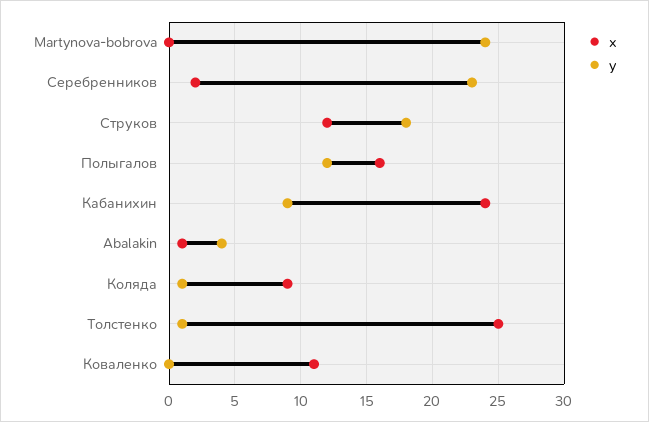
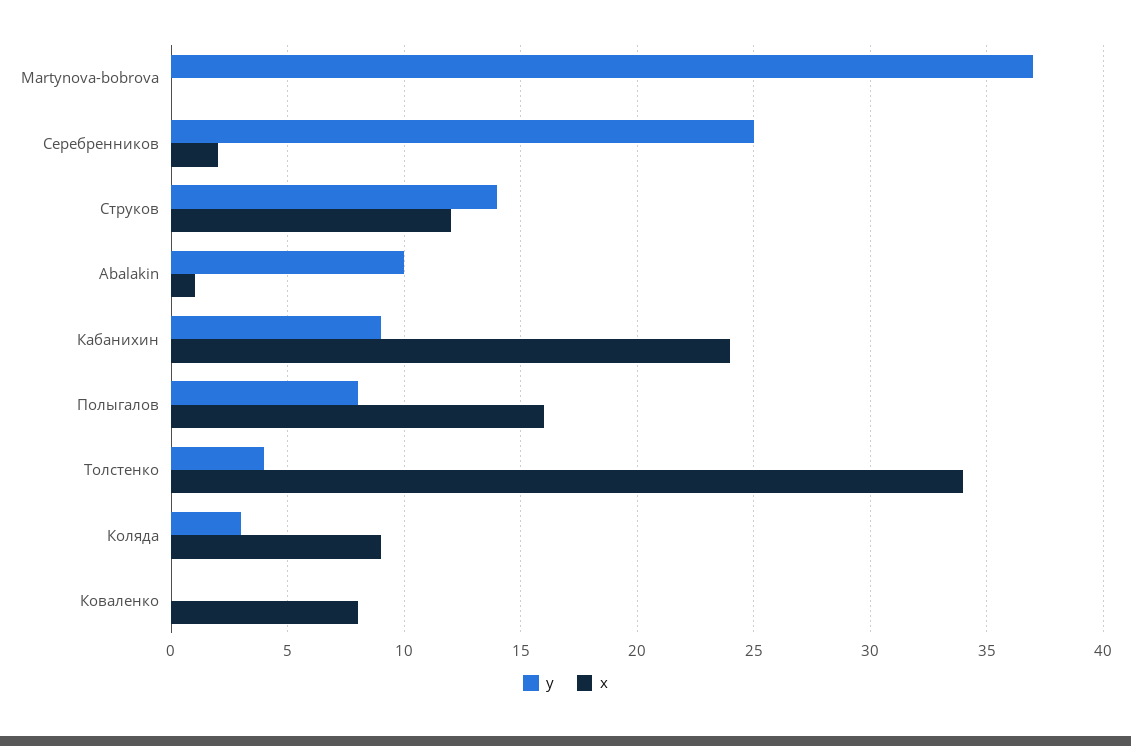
y, Martynova-bobrova: 24 -> 37
y, Серебренников: 23 -> 25
y, Струков: 18 -> 14
y, Полыгалов: 12 -> 8
y, Abalakin: 4 -> 10
y, Коляда: 1 -> 3
x, Толстенко: 25 -> 34
y, Толстенко: 1 -> 4
x, Коваленко: 11 -> 8

